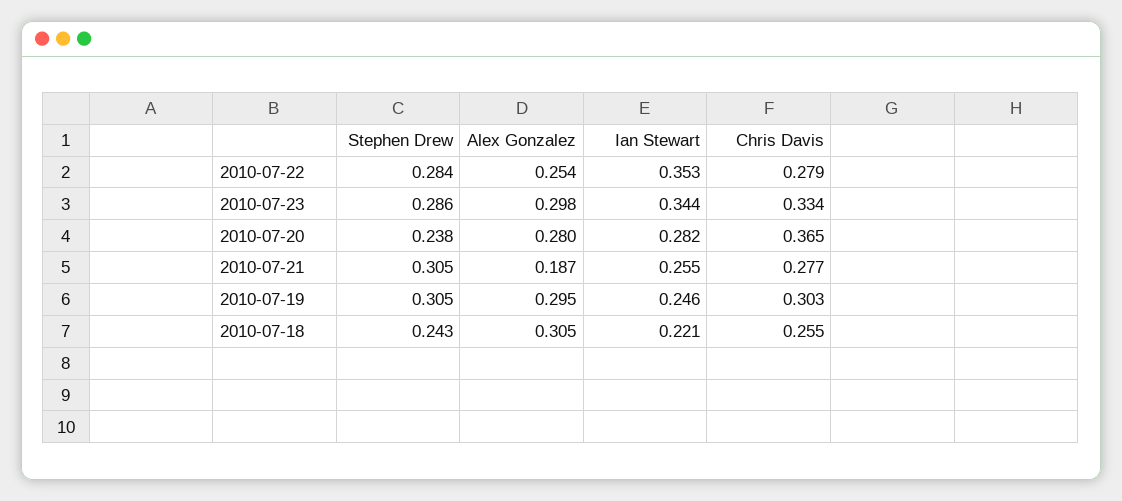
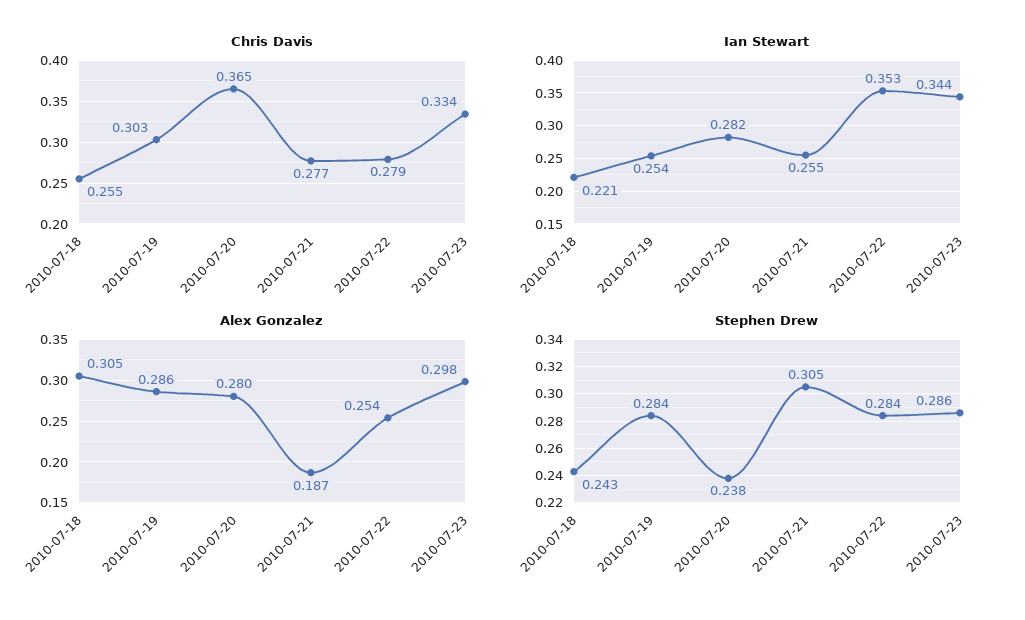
Stephen Drew, 2010-07-19: 0.305 -> 0.284
Alex Gonzalez, 2010-07-19: 0.295 -> 0.286
Ian Stewart, 2010-07-19: 0.246 -> 0.254

